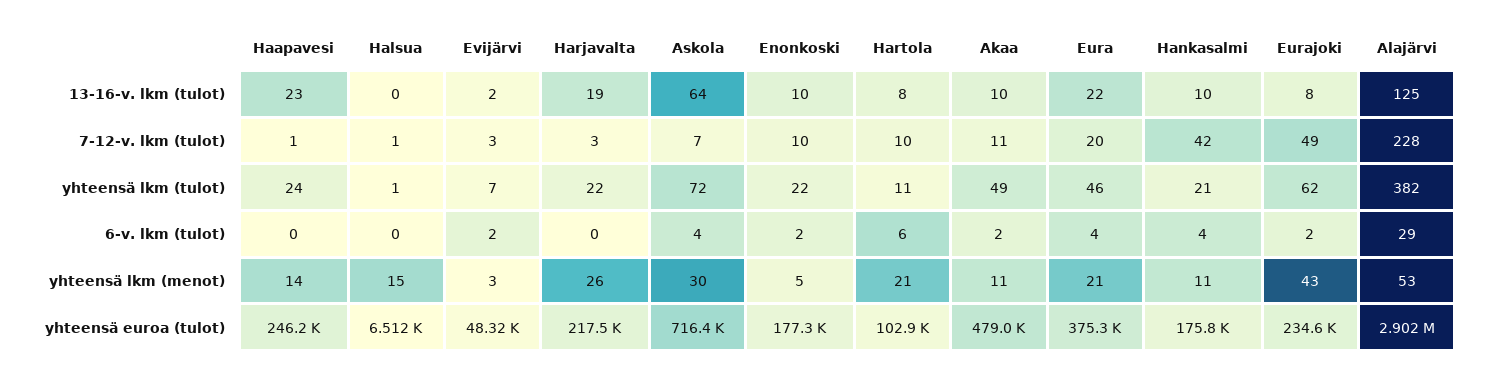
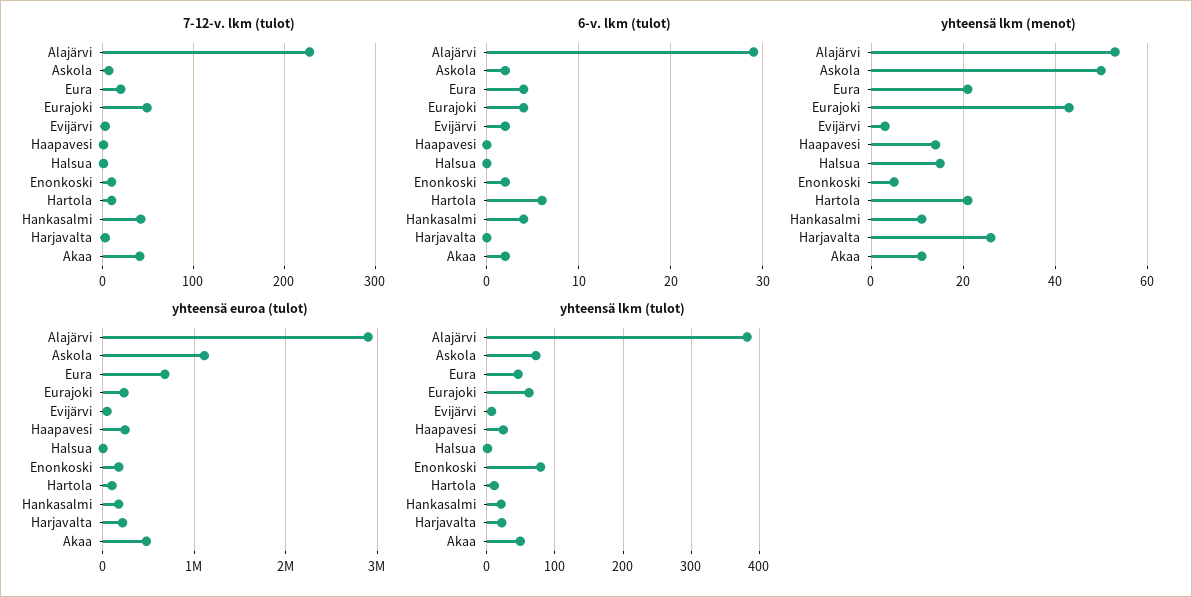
13-16-v. lkm (tulot), Haapavesi: 23 -> none
13-16-v. lkm (tulot), Halsua: 0 -> none
13-16-v. lkm (tulot), Evijärvi: 2 -> none
13-16-v. lkm (tulot), Harjavalta: 19 -> none
13-16-v. lkm (tulot), Askola: 64 -> none
13-16-v. lkm (tulot), Enonkoski: 10 -> none
13-16-v. lkm (tulot), Hartola: 8 -> none
13-16-v. lkm (tulot), Akaa: 10 -> none
13-16-v. lkm (tulot), Eura: 22 -> none
13-16-v. lkm (tulot), Hankasalmi: 10 -> none
13-16-v. lkm (tulot), Eurajoki: 8 -> none
13-16-v. lkm (tulot), Alajärvi: 125 -> none
7-12-v. lkm (tulot), Akaa: 11 -> 40
yhteensä lkm (tulot), Enonkoski: 22 -> 80
6-v. lkm (tulot), Askola: 4 -> 2
6-v. lkm (tulot), Eurajoki: 2 -> 4
yhteensä lkm (menot), Askola: 30 -> 50
yhteensä euroa (tulot), Askola: 716400 -> 1100000
yhteensä euroa (tulot), Eura: 375300 -> 700000

